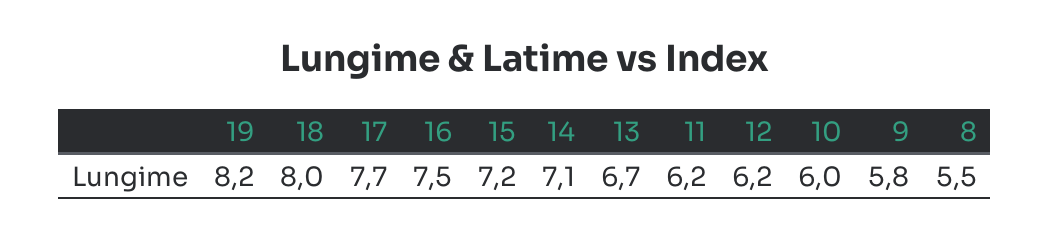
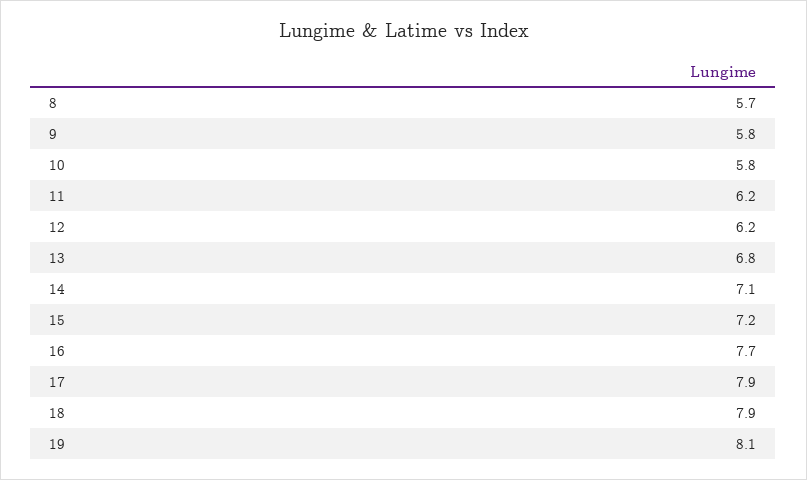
19: 8.2 -> 8.1
18: 8 -> 7.9
17: 7.7 -> 7.9
16: 7.5 -> 7.7
13: 6.7 -> 6.8
10: 6 -> 5.8
8: 5.5 -> 5.7

